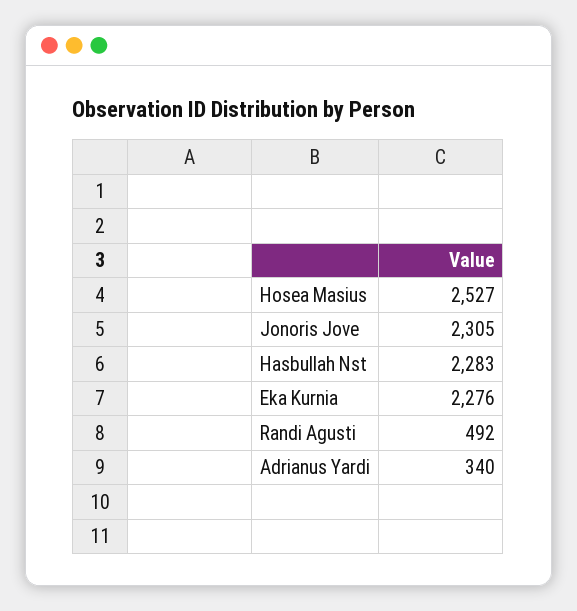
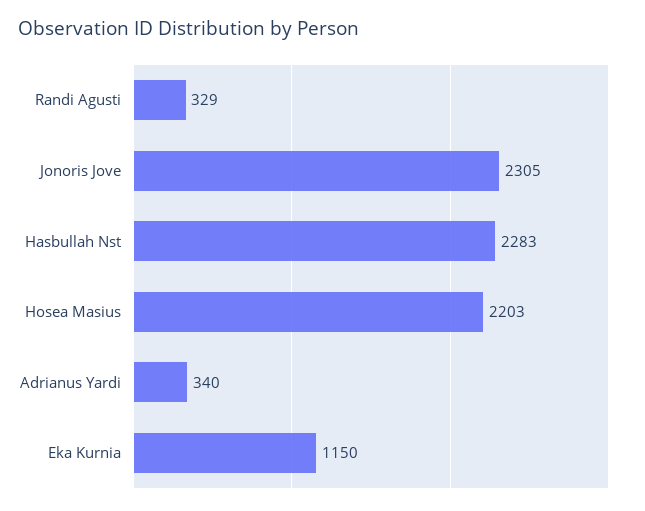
Hosea Masius: 2527 -> 2203
Eka Kurnia: 2276 -> 1150
Randi Agusti: 492 -> 329

